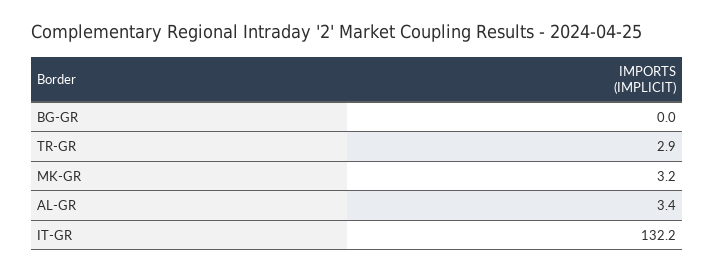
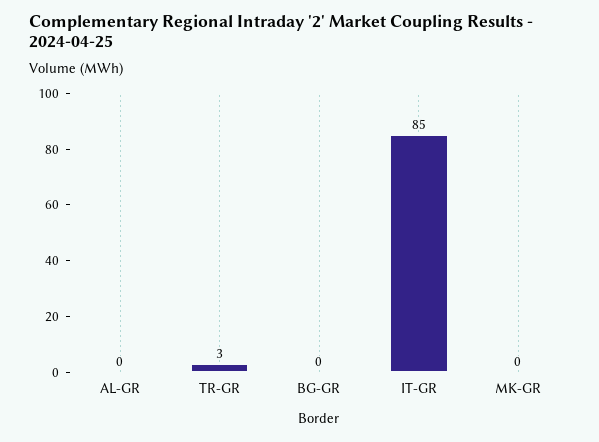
MK-GR: 3.2 -> 0
AL-GR: 3.4 -> 0
IT-GR: 132.2 -> 85

